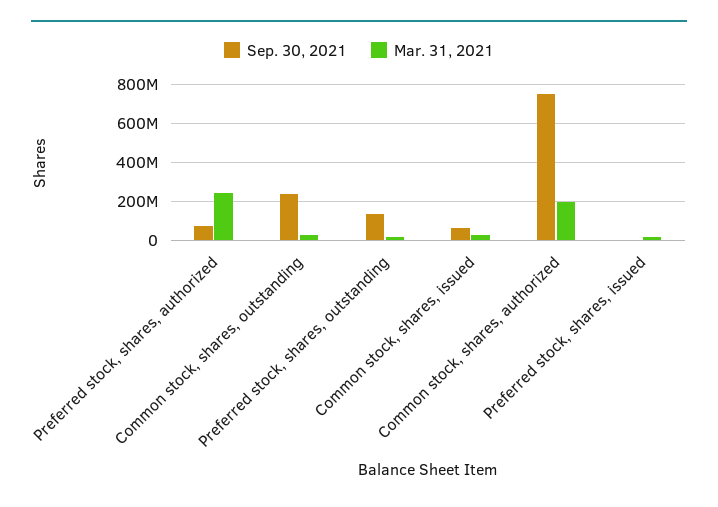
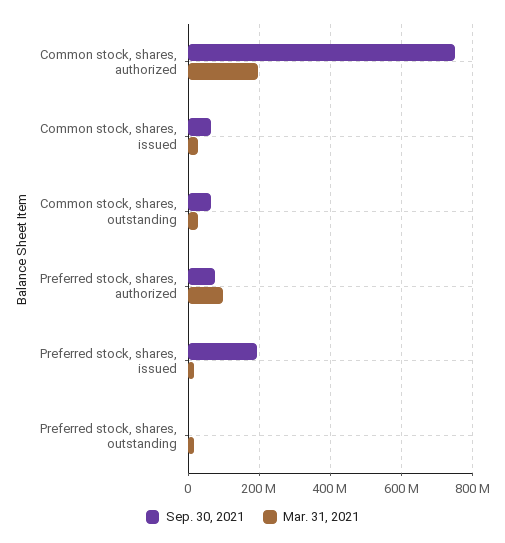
Mar. 31, 2021, Preferred stock, shares, authorized: 250000000 -> 100000000
Sep. 30, 2021, Common stock, shares, outstanding: 250000000 -> 60000000
Sep. 30, 2021, Preferred stock, shares, outstanding: 150000000 -> 0
Sep. 30, 2021, Preferred stock, shares, issued: 0 -> 200000000

